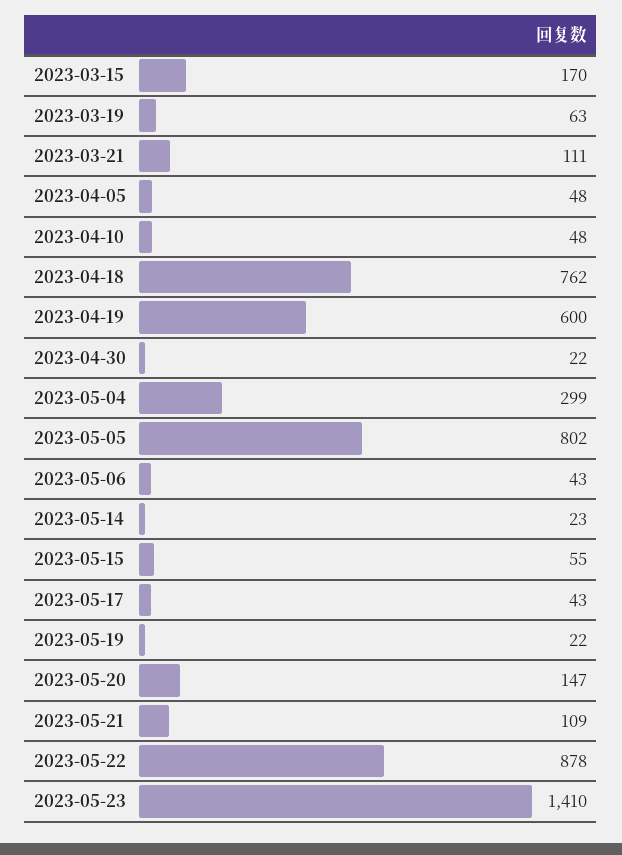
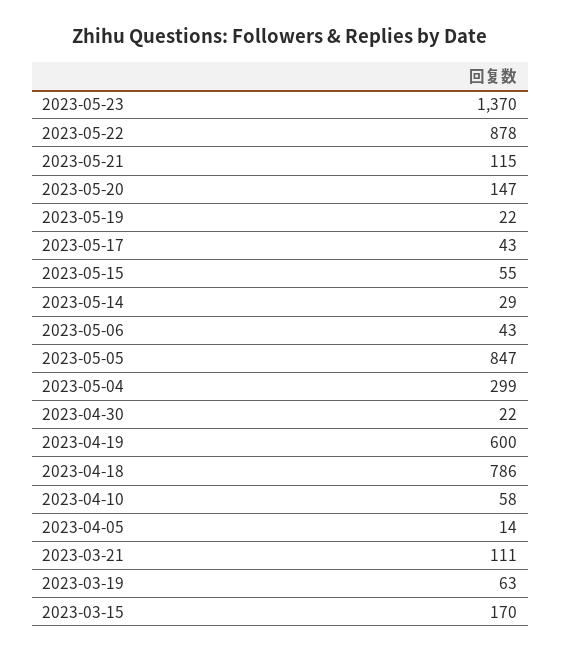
2023-04-05: 48 -> 14
2023-04-10: 48 -> 58
2023-04-18: 762 -> 786
2023-05-05: 802 -> 847
2023-05-14: 23 -> 29
2023-05-21: 109 -> 115
2023-05-23: 1410 -> 1370

